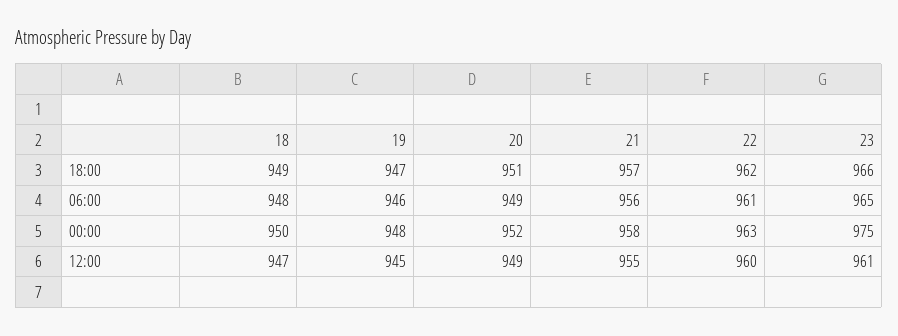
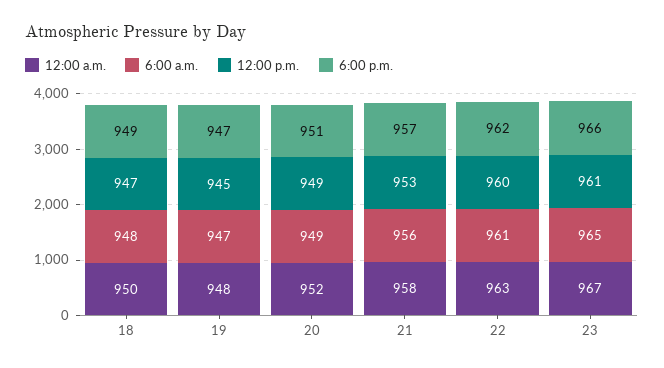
06:00, 19: 946 -> 947
00:00, 23: 975 -> 967
12:00, 21: 955 -> 953

